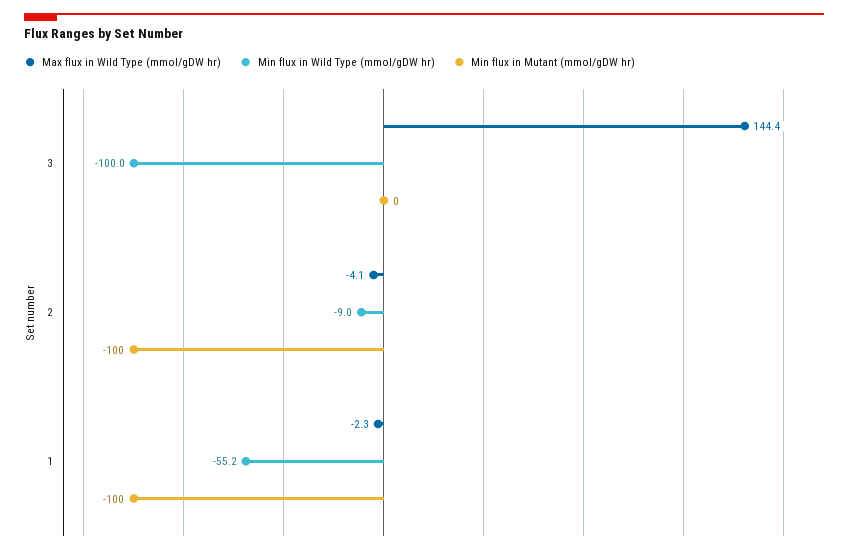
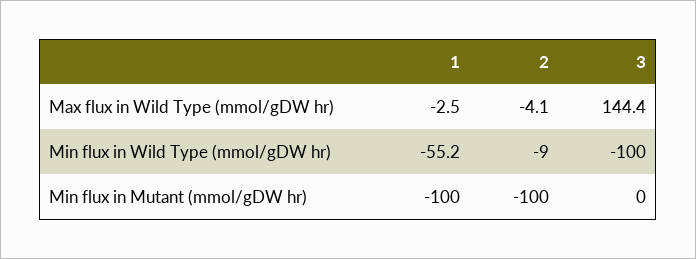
Max flux in Wild Type (mmol/gDW hr), 1: -2.3 -> -2.5

